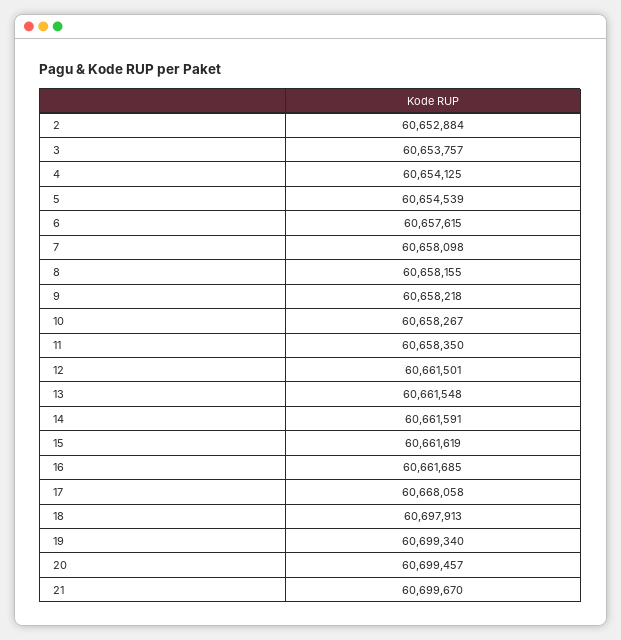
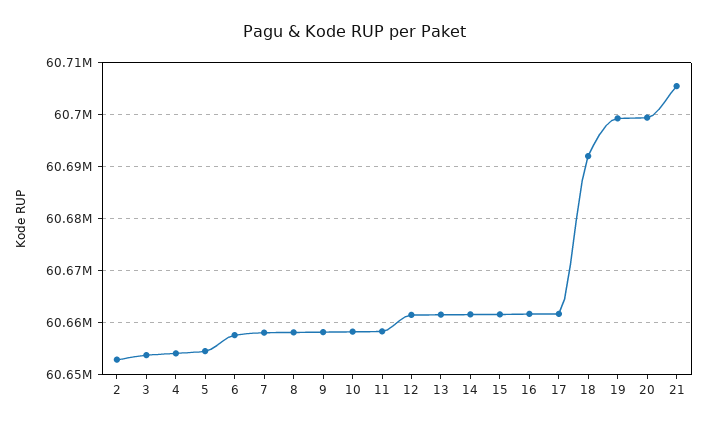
17: 60668058 -> 60662000
18: 60697913 -> 60692000
21: 60699670 -> 60706000

